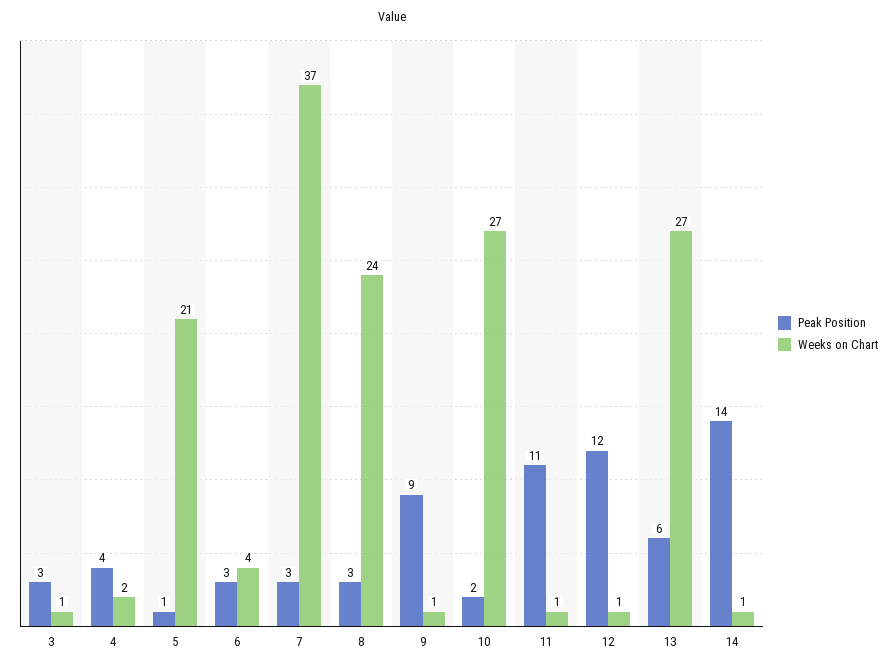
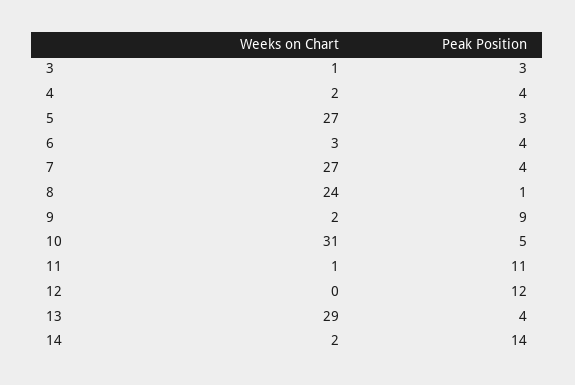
Peak Position, 5: 1 -> 3
Weeks on Chart, 5: 21 -> 27
Peak Position, 6: 3 -> 4
Weeks on Chart, 6: 4 -> 3
Peak Position, 7: 3 -> 4
Weeks on Chart, 7: 37 -> 27
Peak Position, 8: 3 -> 1
Weeks on Chart, 9: 1 -> 2
Peak Position, 10: 2 -> 5
Weeks on Chart, 10: 27 -> 31
Weeks on Chart, 12: 1 -> 0
Peak Position, 13: 6 -> 4
Weeks on Chart, 13: 27 -> 29
Weeks on Chart, 14: 1 -> 2

